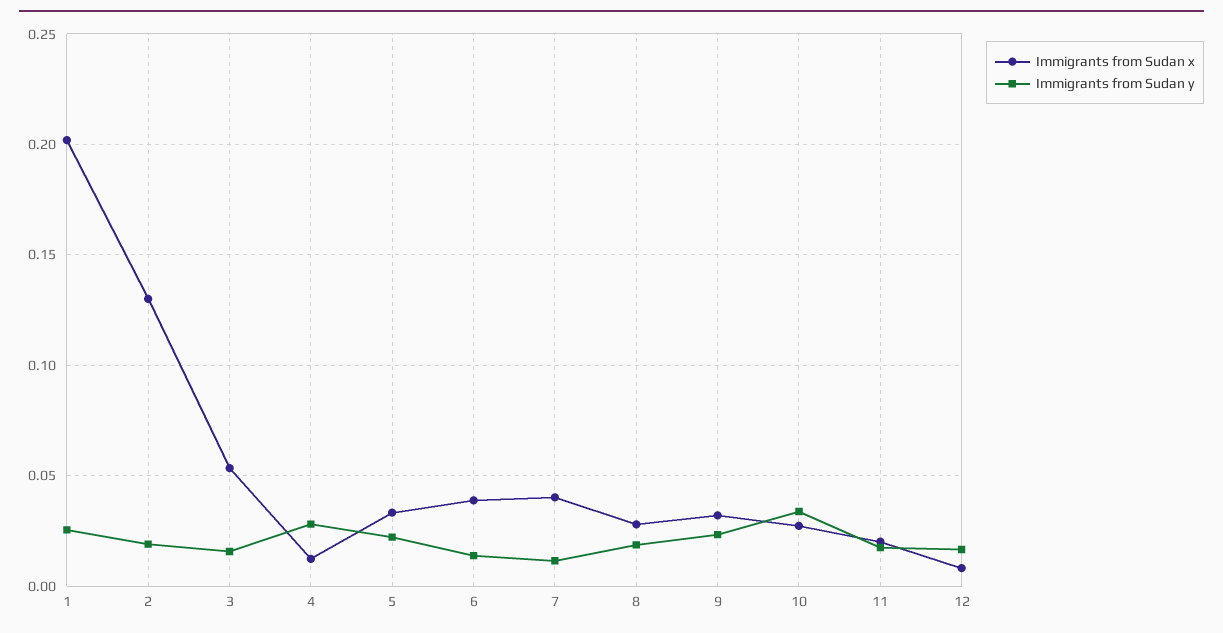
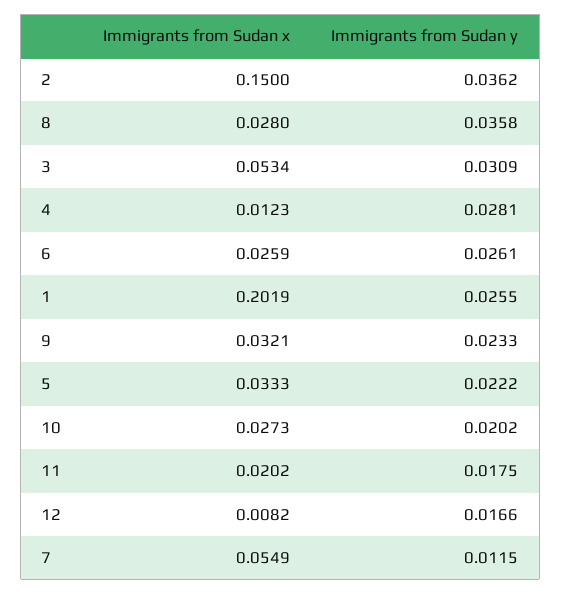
Immigrants from Sudan x, 2: 0.13 -> 0.15
Immigrants from Sudan y, 2: 0.02 -> 0.0362
Immigrants from Sudan y, 3: 0.015 -> 0.0309
Immigrants from Sudan x, 6: 0.04 -> 0.0259
Immigrants from Sudan y, 6: 0.015 -> 0.0261
Immigrants from Sudan x, 7: 0.04 -> 0.0549
Immigrants from Sudan y, 8: 0.02 -> 0.0358
Immigrants from Sudan y, 10: 0.035 -> 0.0202

